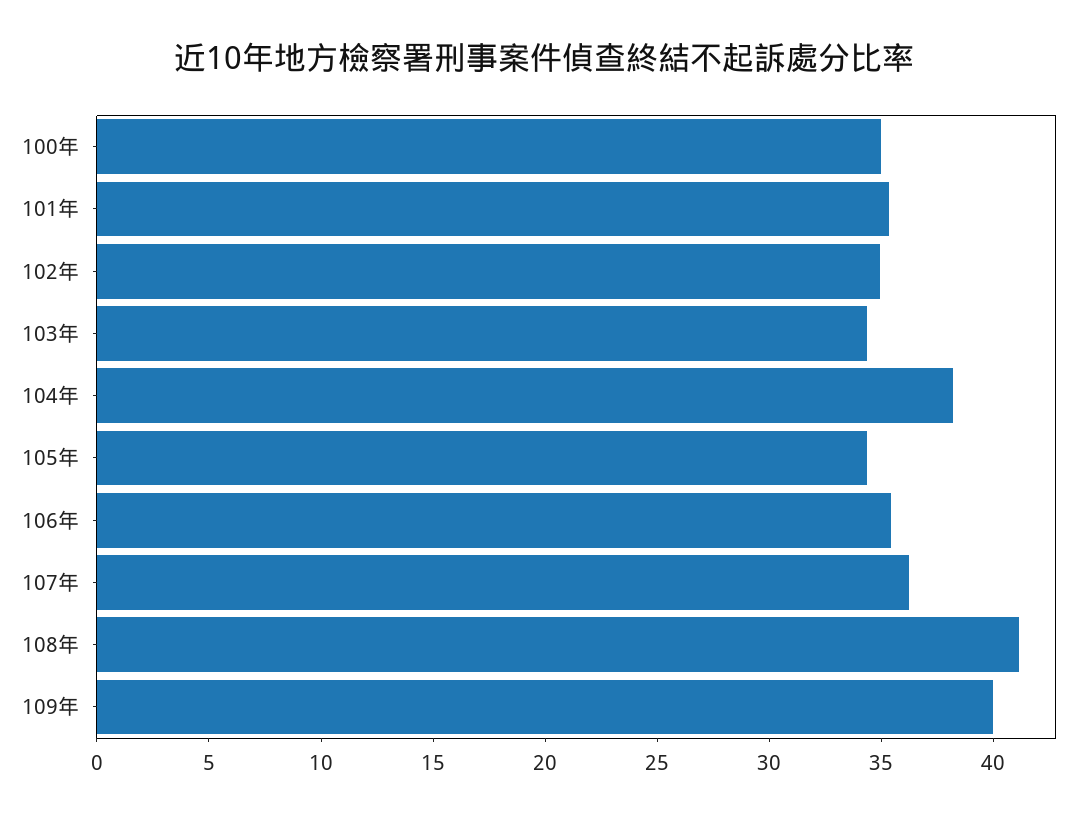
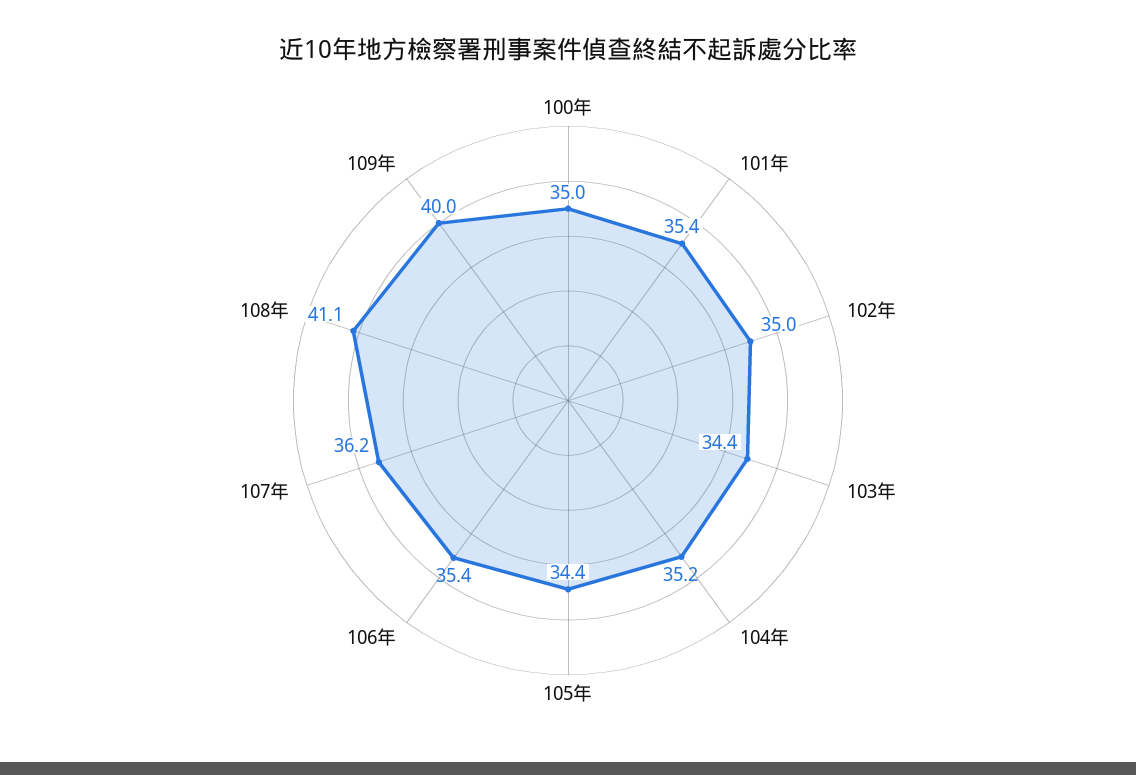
104年: 38 -> 35.2

